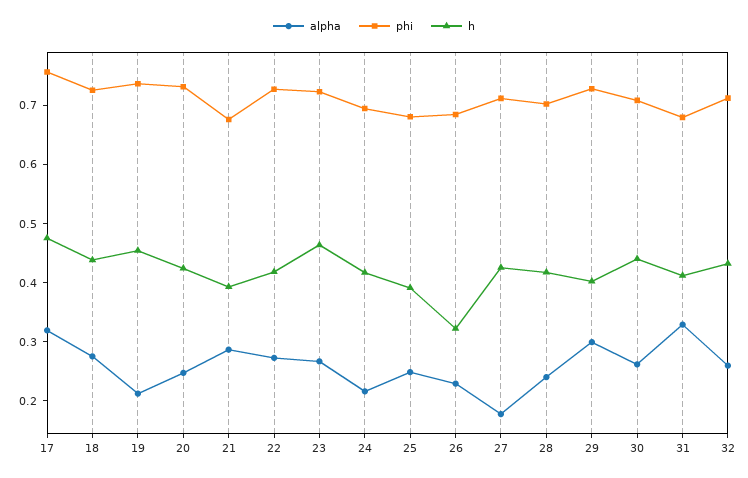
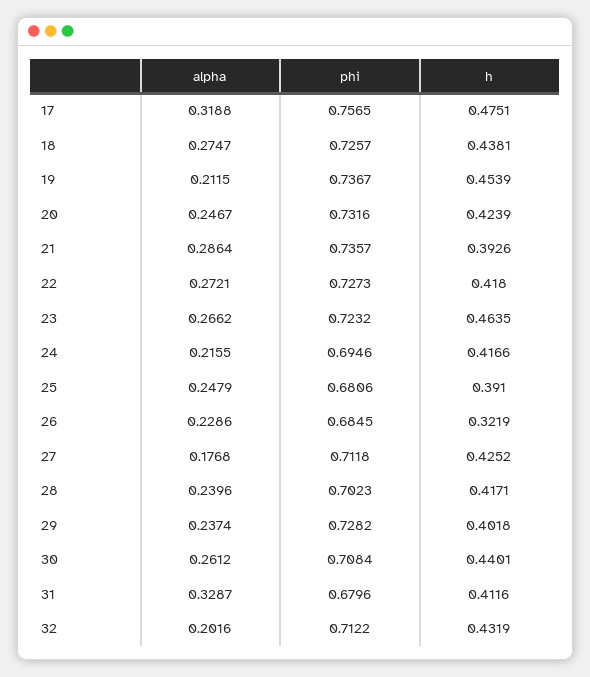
phi, 21: 0.68 -> 0.7357
alpha, 29: 0.3 -> 0.2374
alpha, 32: 0.26 -> 0.2016

